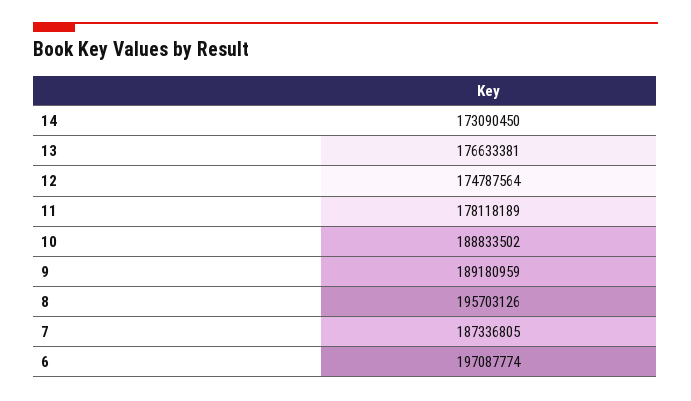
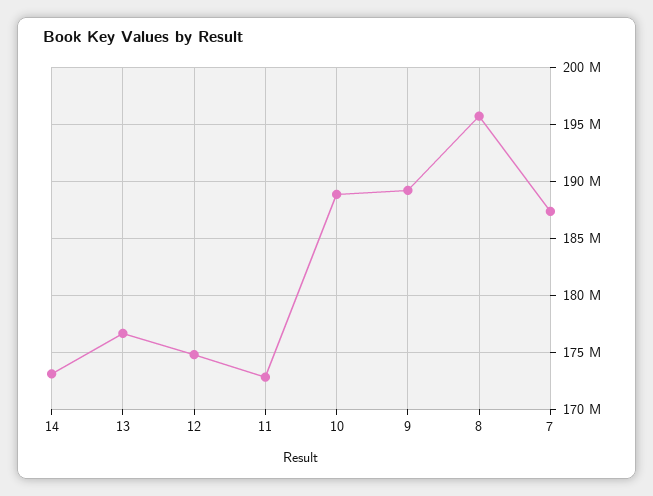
11: 178118189 -> 173000000
6: 197087774 -> none

